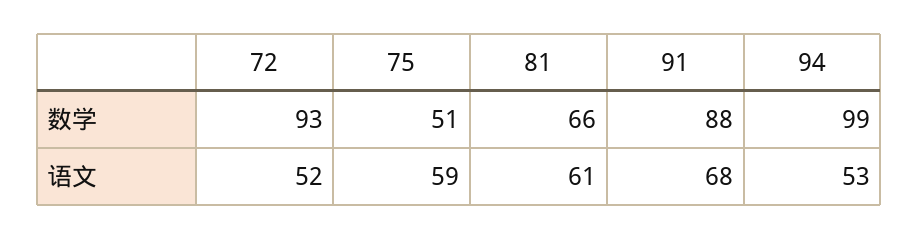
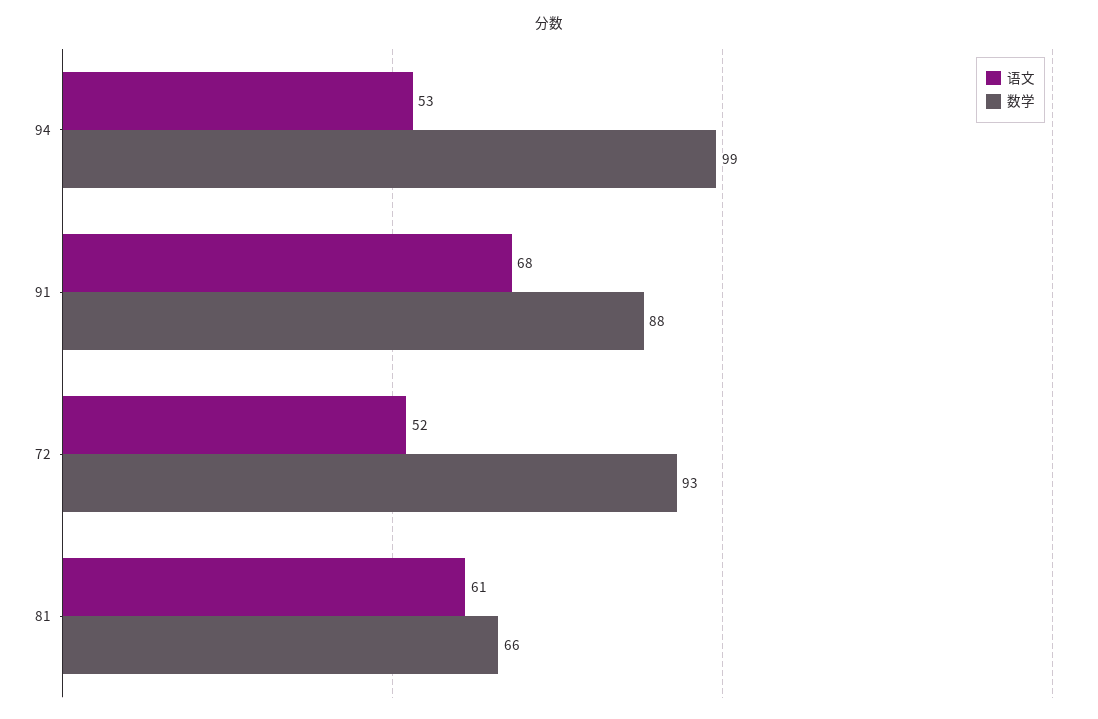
数学, 75: 51 -> none
语文, 75: 59 -> none

